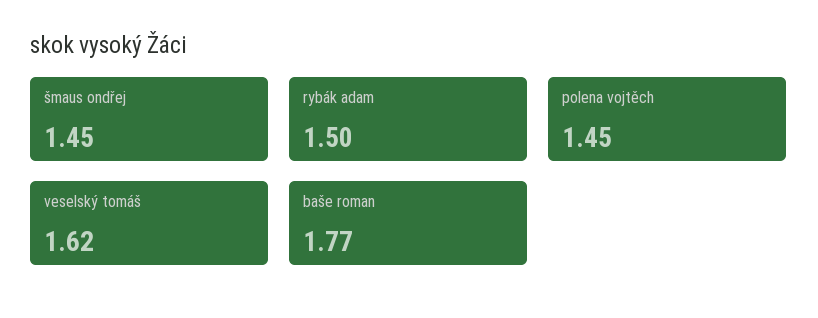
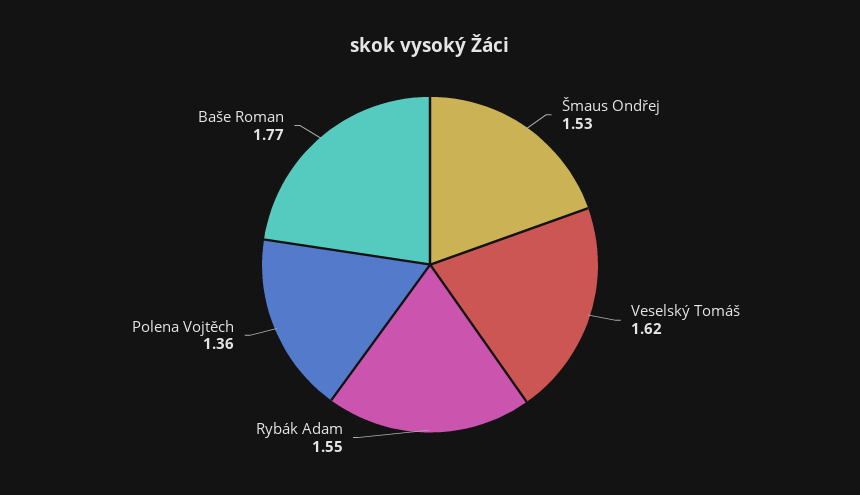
šmaus ondřej: 1.45 -> 1.53
rybák adam: 1.5 -> 1.55
polena vojtěch: 1.45 -> 1.36

